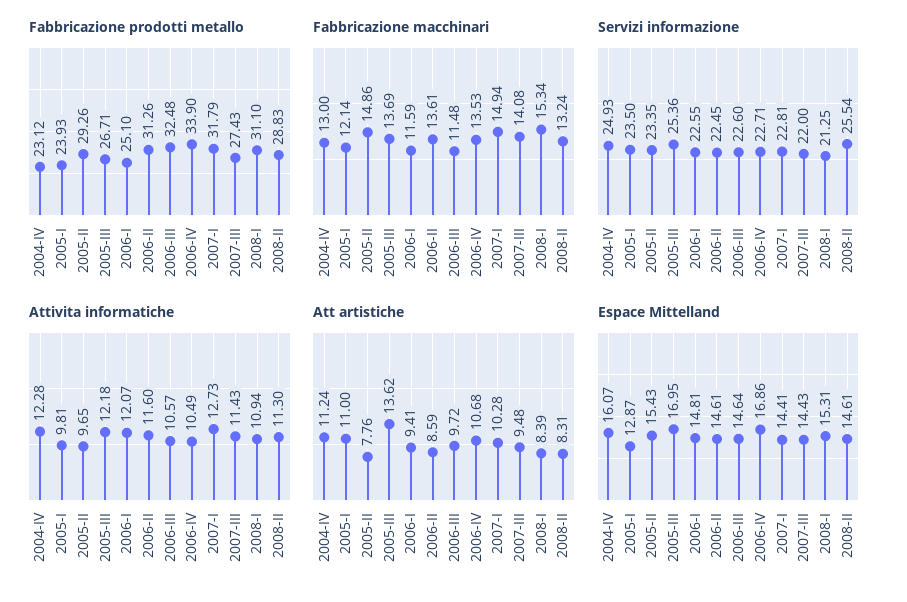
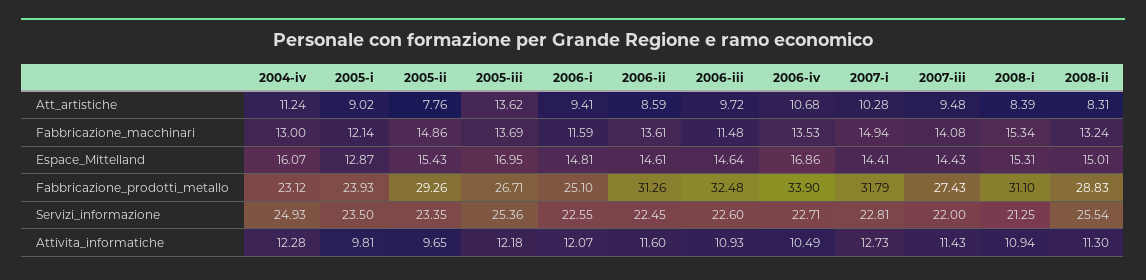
Attivita informatiche, 2006-III: 10.57 -> 10.93
Att artistiche, 2005-I: 11 -> 9.02
Espace Mittelland, 2008-II: 14.61 -> 15.01

